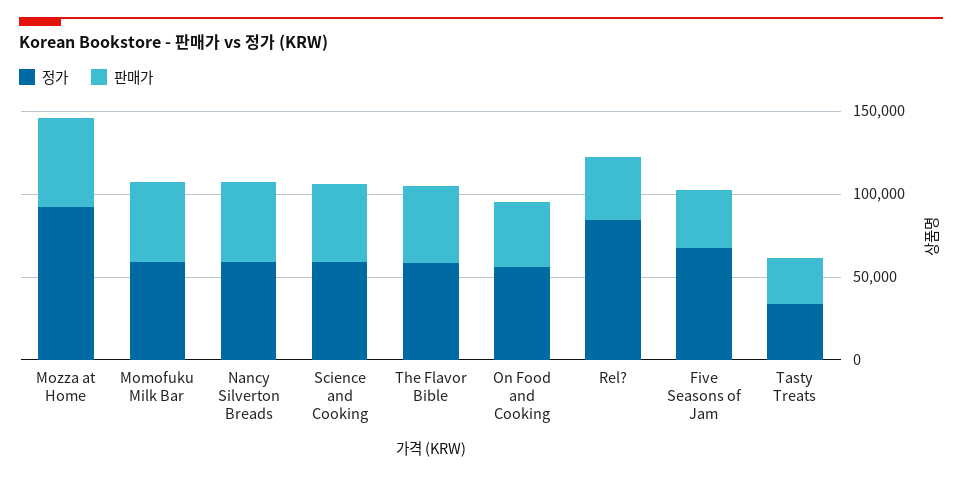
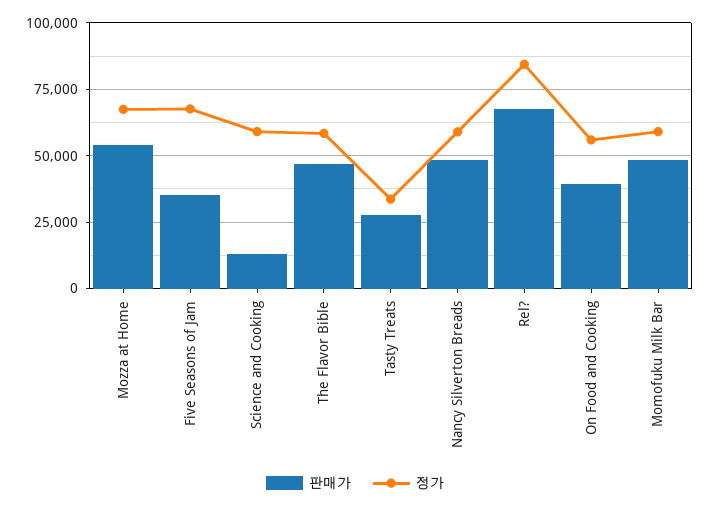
정가, Mozza at Home: 90000 -> 67500
판매가, Science and Cooking: 50000 -> 12500
판매가, Rel?: 40000 -> 67500

